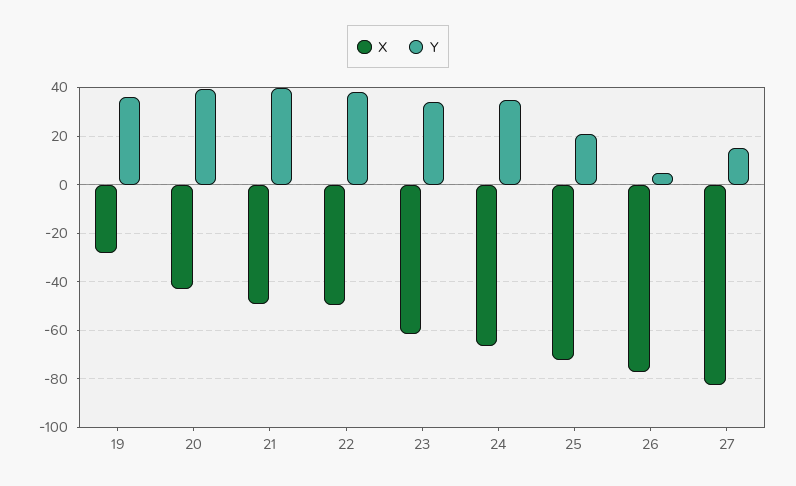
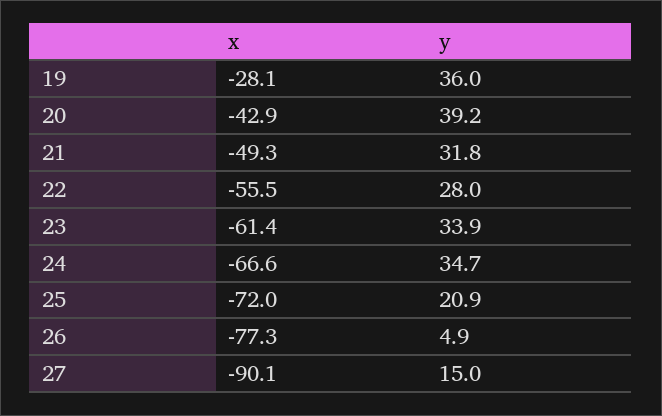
Y, 21: 40 -> 31.8
X, 22: -50 -> -55.5
Y, 22: 37.5 -> 28
X, 27: -82.5 -> -90.1

